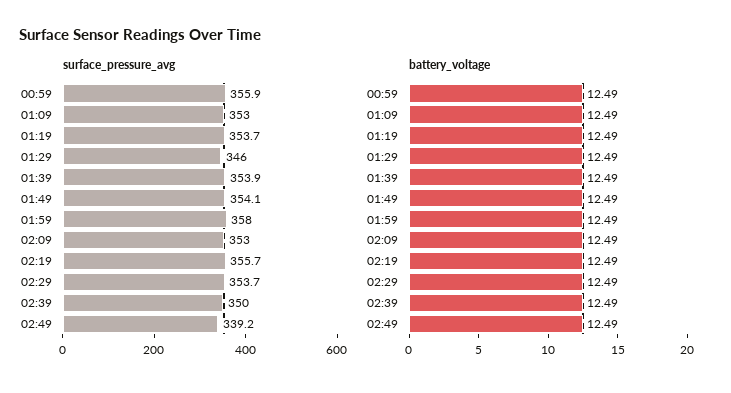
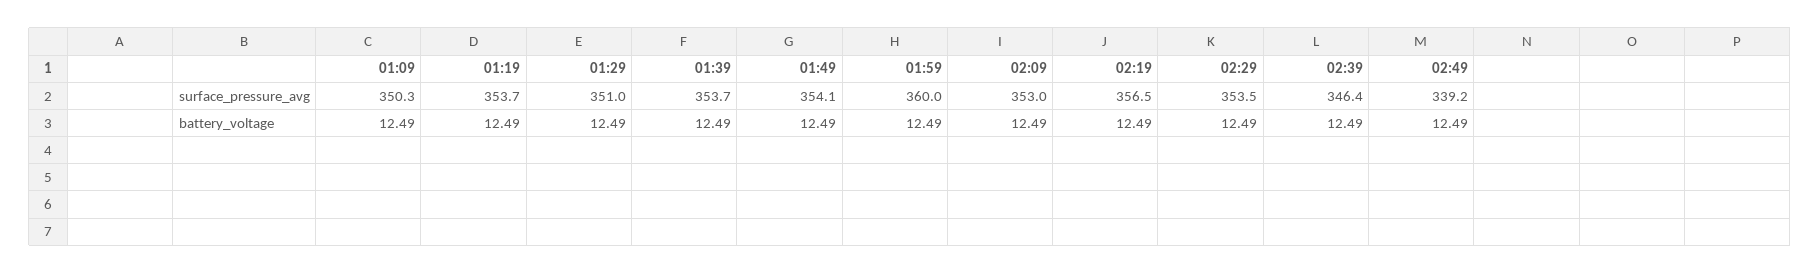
surface_pressure_avg, 00:59: 355.9 -> none
surface_pressure_avg, 01:09: 353 -> 350.3
surface_pressure_avg, 01:29: 346 -> 351
surface_pressure_avg, 01:39: 353.9 -> 353.7
surface_pressure_avg, 01:59: 358 -> 360
surface_pressure_avg, 02:19: 355.7 -> 356.5
surface_pressure_avg, 02:29: 353.7 -> 353.5
surface_pressure_avg, 02:39: 350 -> 346.4
battery_voltage, 00:59: 12.49 -> none

